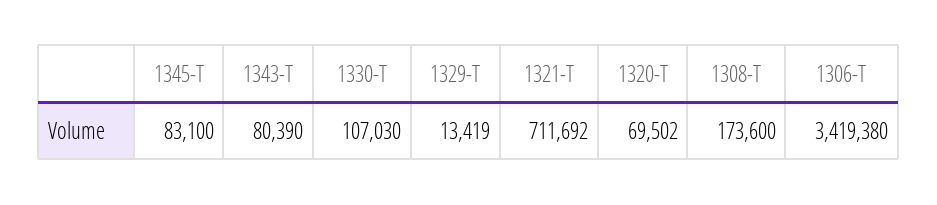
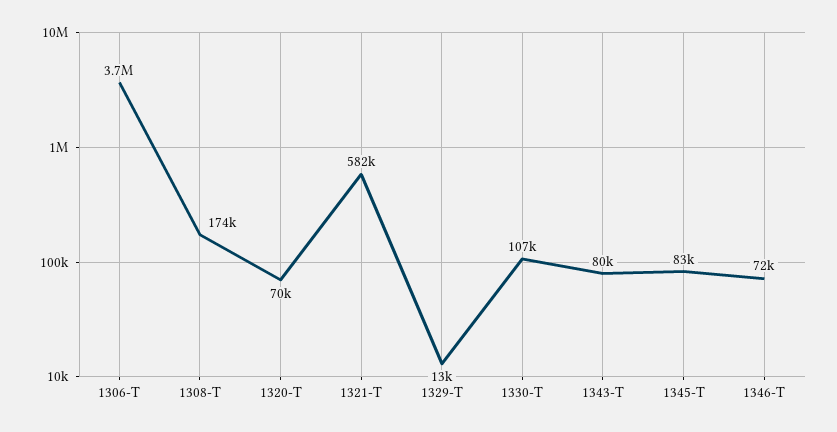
1321-T: 711692 -> 582000
1306-T: 3419380 -> 3700000
1346-T: none -> 72000

